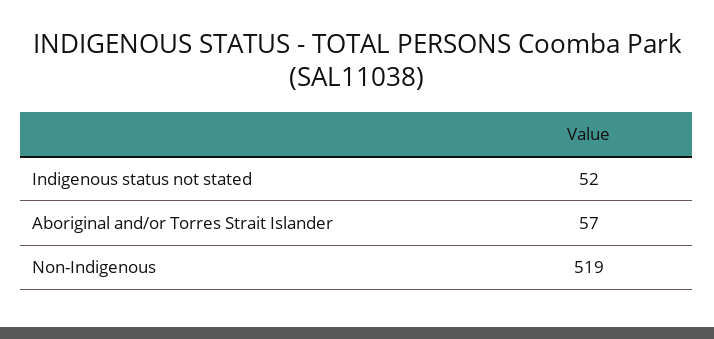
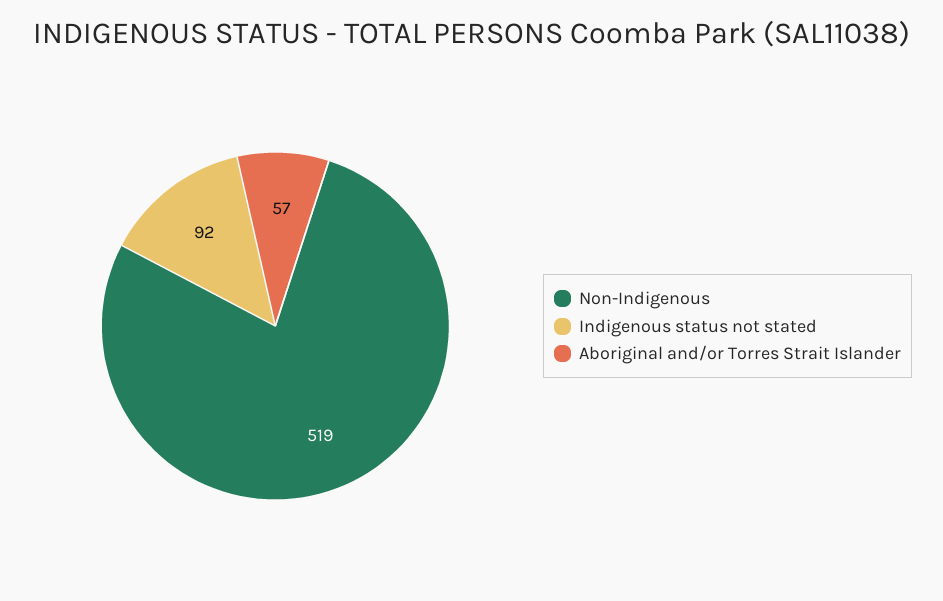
Indigenous status not stated: 52 -> 92

